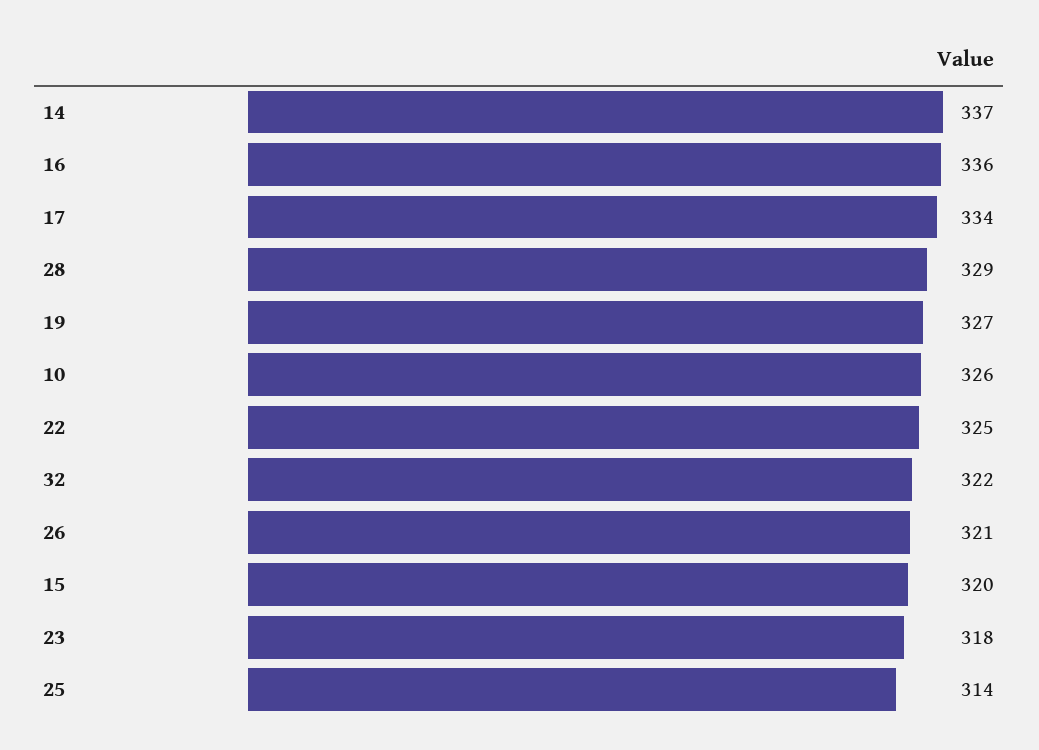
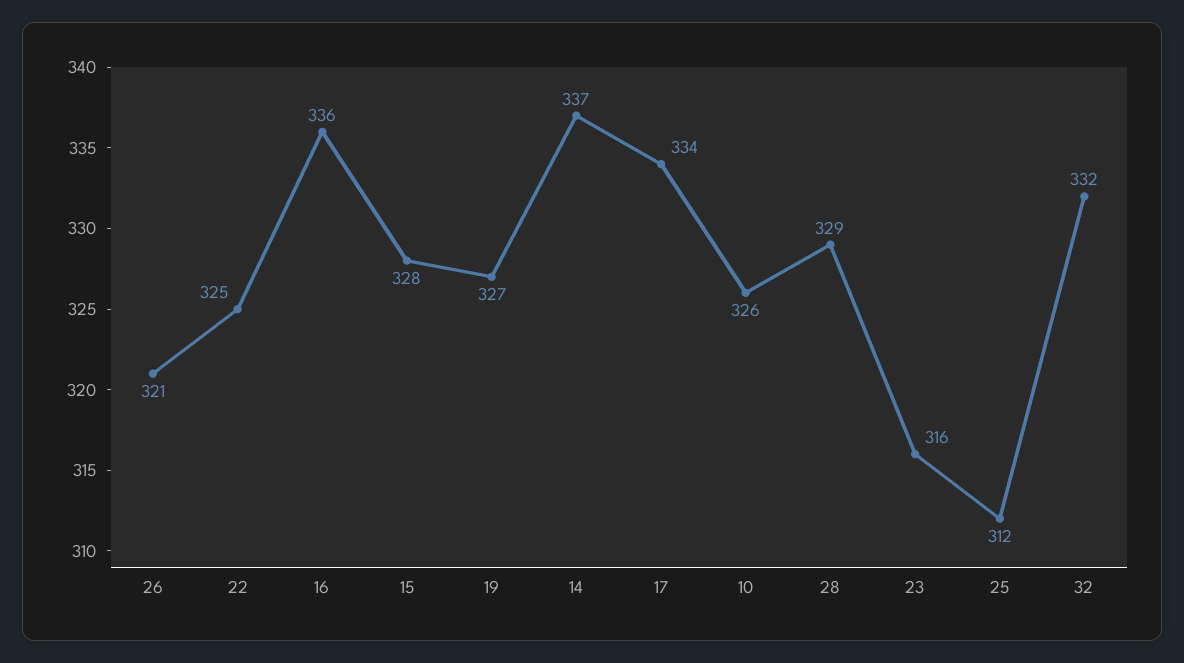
32: 322 -> 332
15: 320 -> 328
23: 318 -> 316
25: 314 -> 312

